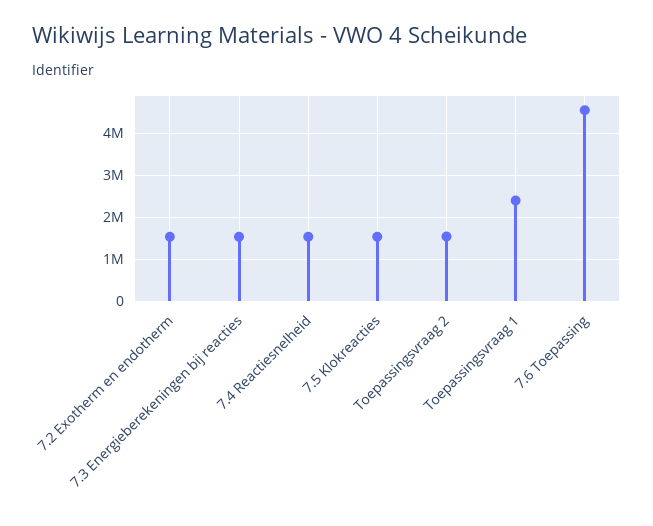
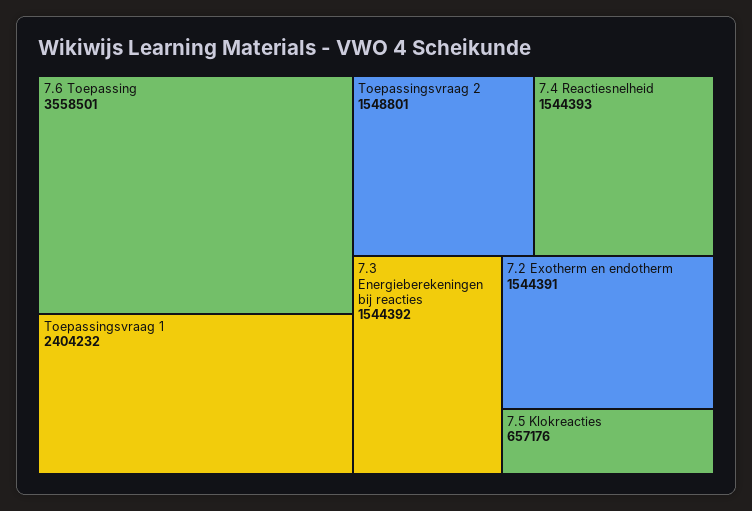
7.5 Klokreacties: 1600000 -> 657176
7.6 Toepassing: 4600000 -> 3558501

